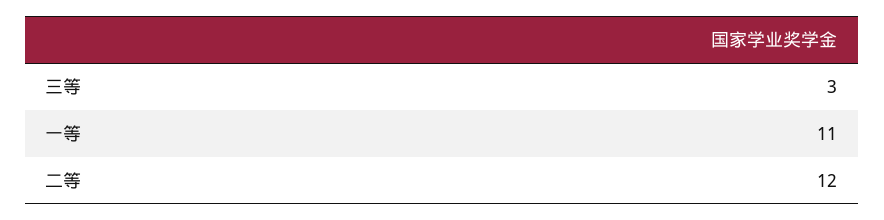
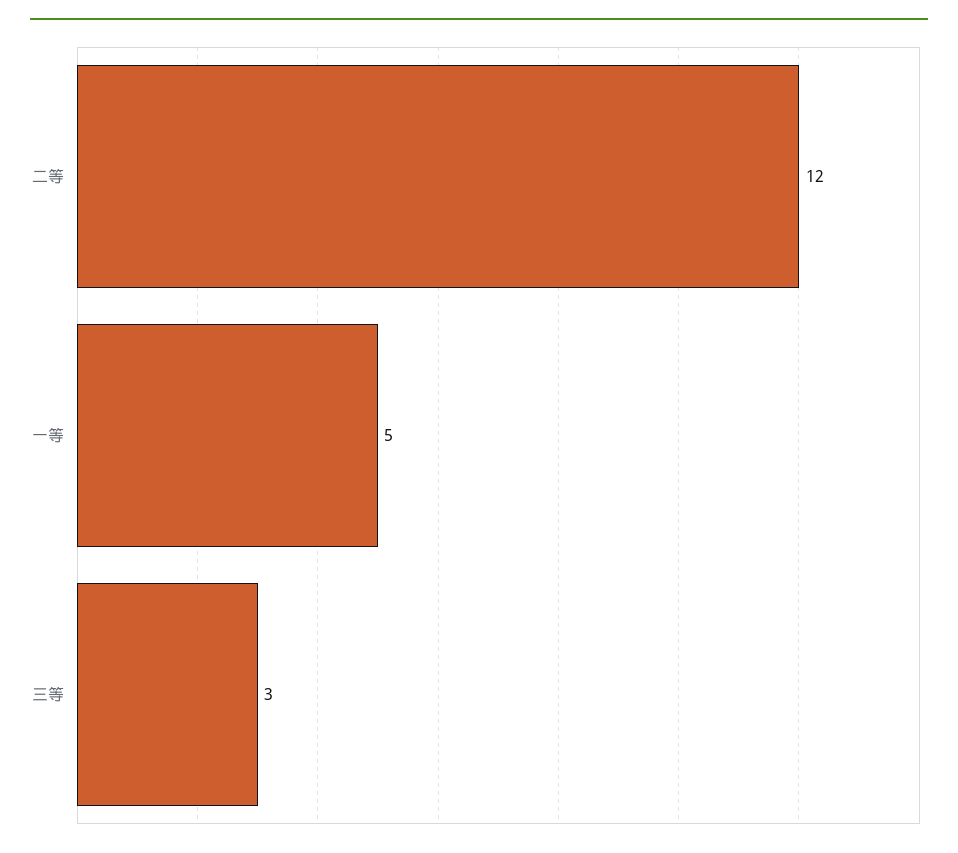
一等: 11 -> 5

